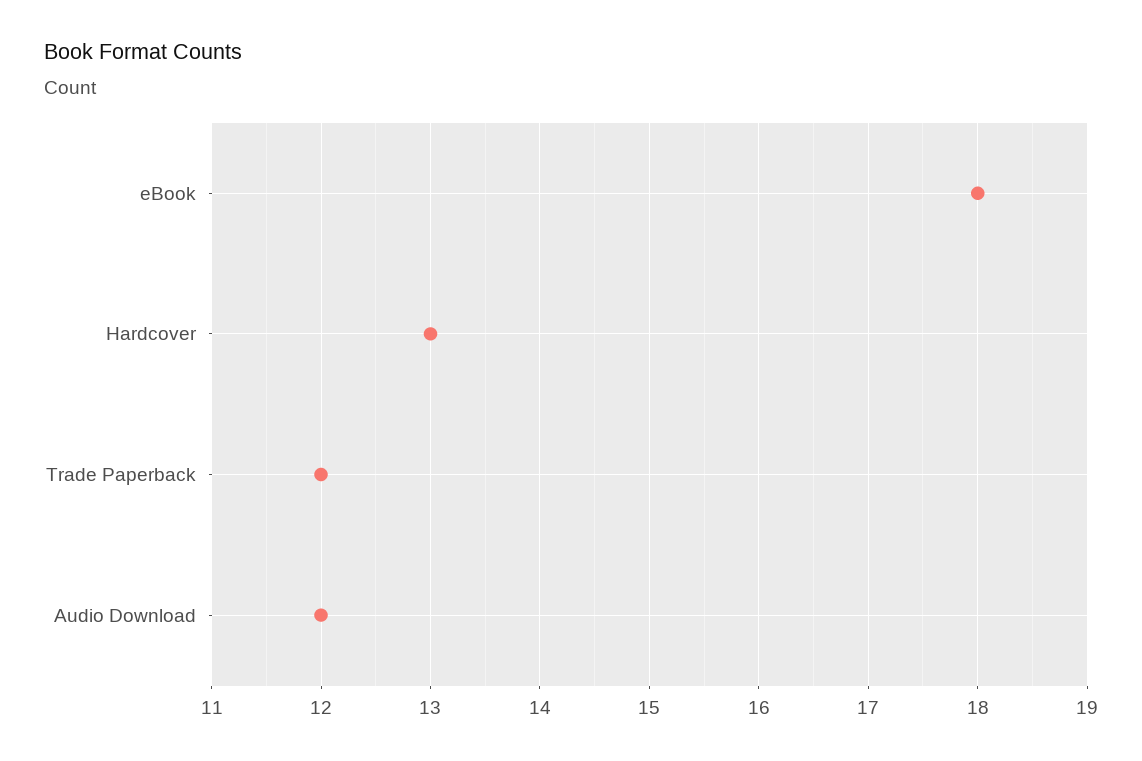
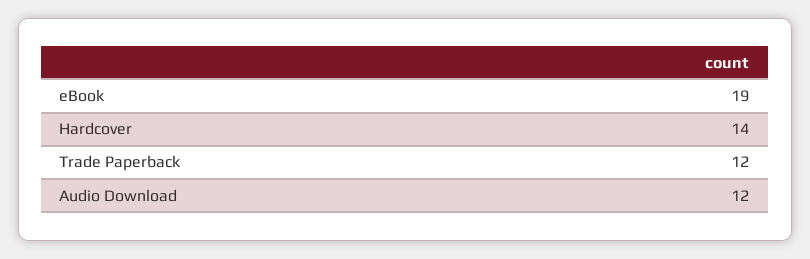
eBook: 18 -> 19
Hardcover: 13 -> 14

